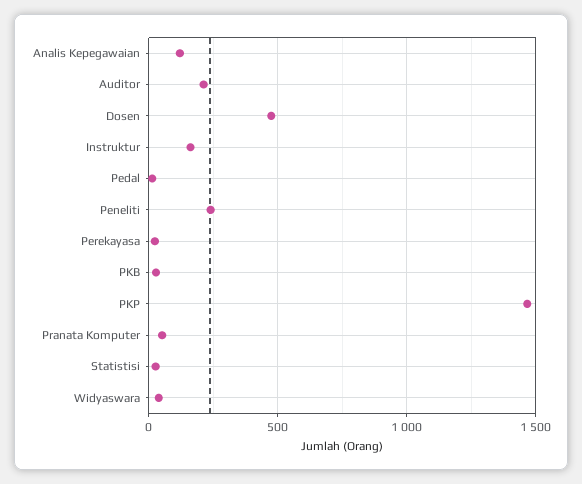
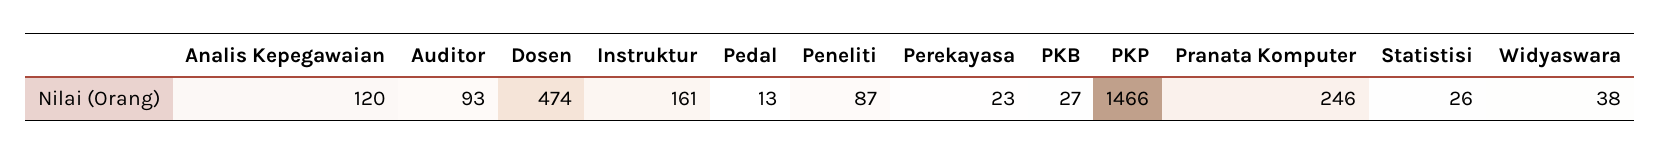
Auditor: 200 -> 93
Peneliti: 250 -> 87
Pranata Komputer: 50 -> 246

